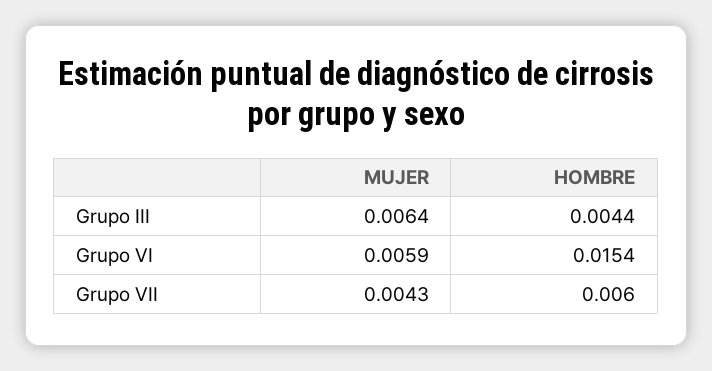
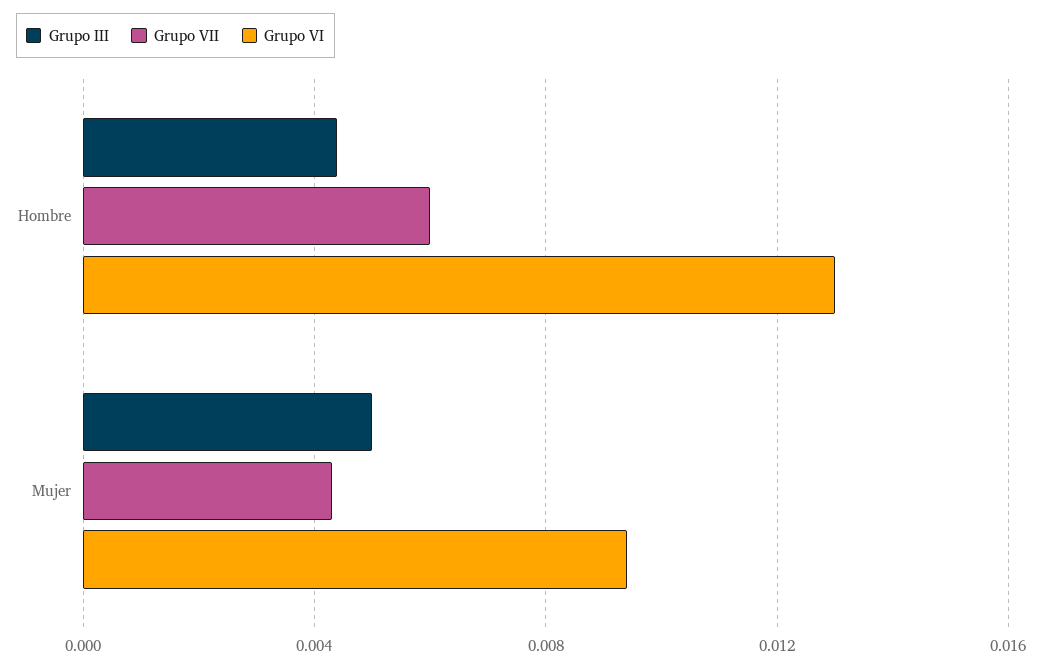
Grupo III, MUJER: 0.0064 -> 0.005
Grupo VI, MUJER: 0.0059 -> 0.0095
Grupo VI, HOMBRE: 0.0154 -> 0.013

